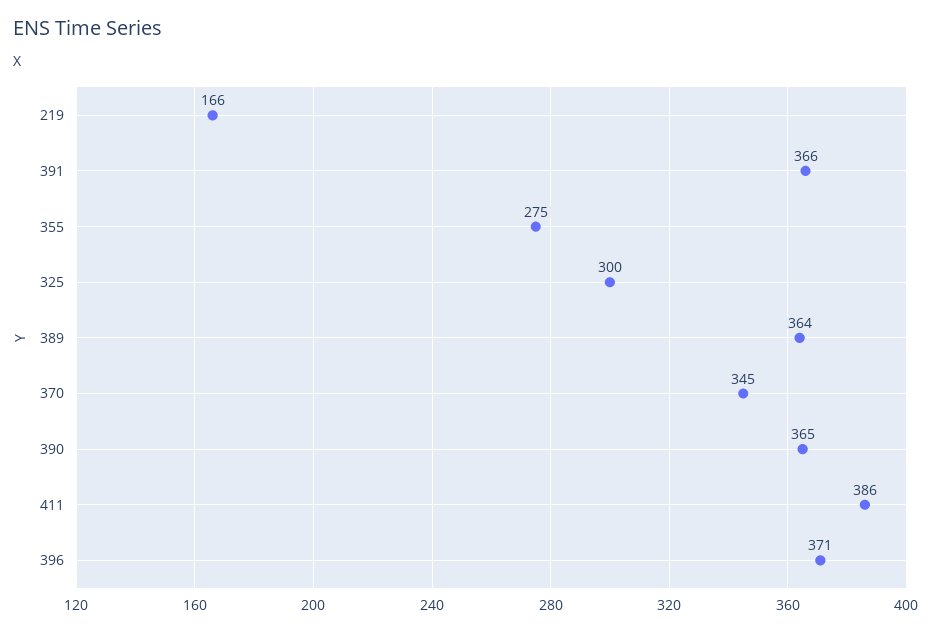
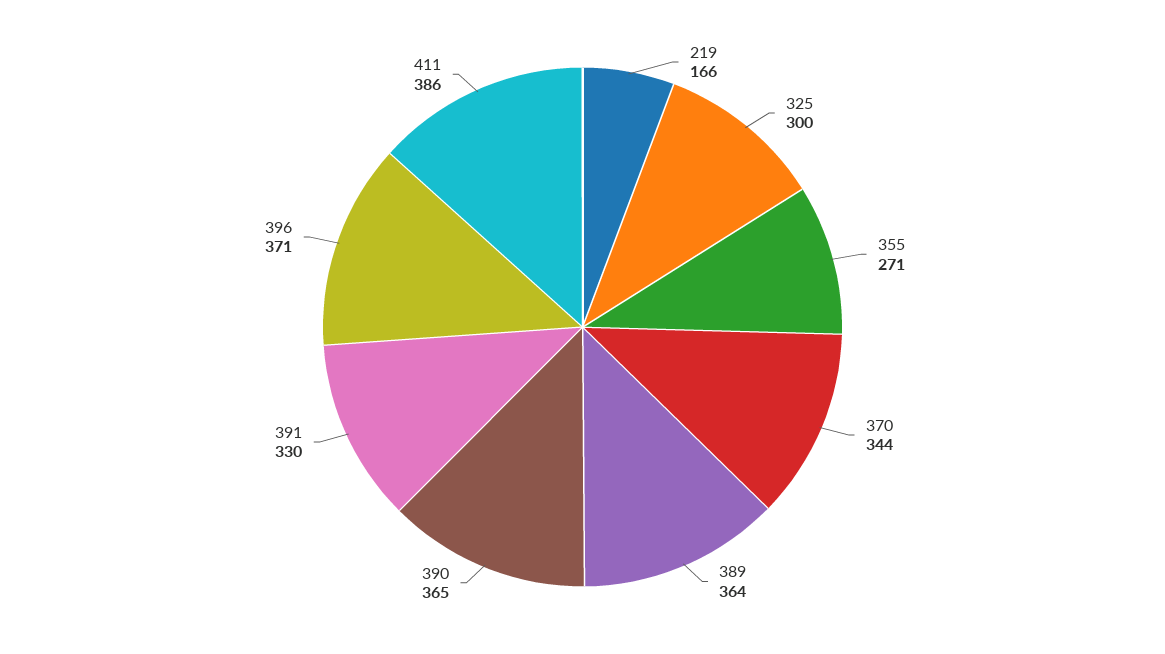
391: 366 -> 330
355: 275 -> 271
370: 345 -> 344

